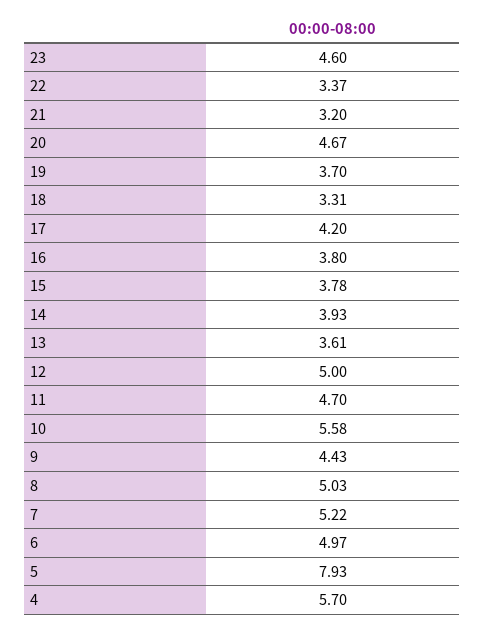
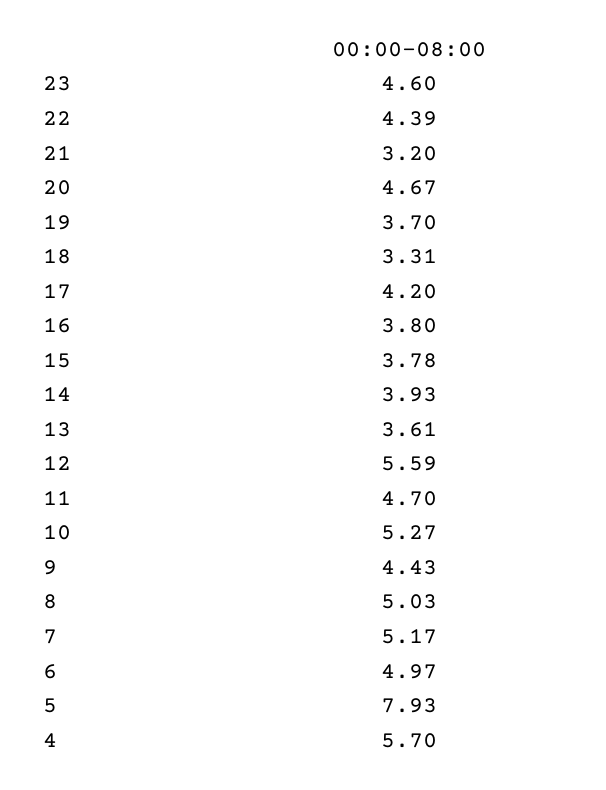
22: 3.37 -> 4.39
12: 5 -> 5.59
10: 5.58 -> 5.27
7: 5.22 -> 5.17

